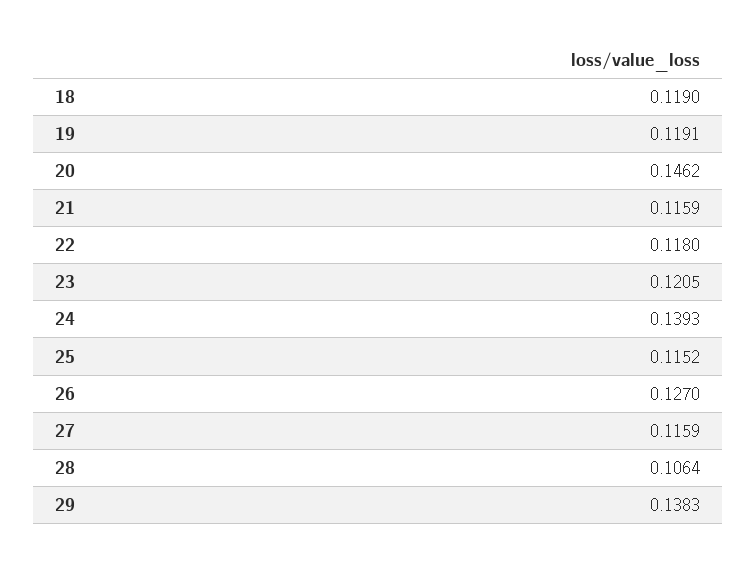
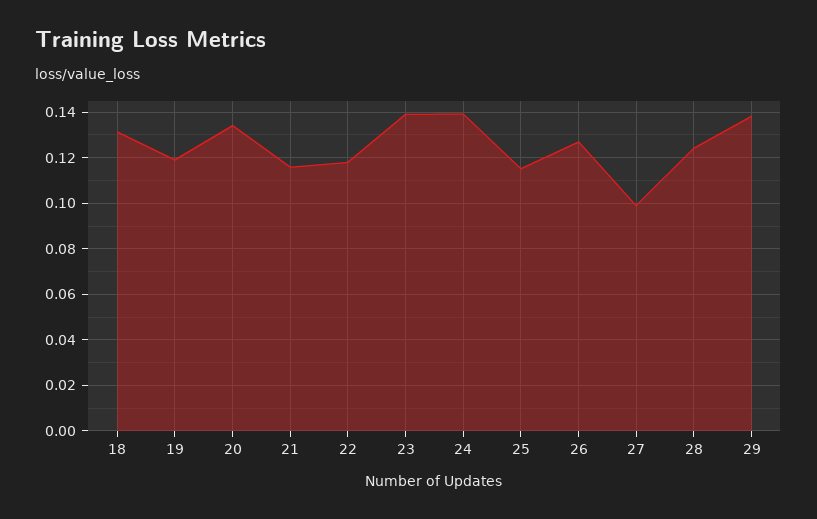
18: 0.119 -> 0.13
20: 0.1462 -> 0.135
23: 0.1205 -> 0.14
27: 0.1159 -> 0.1
28: 0.1064 -> 0.125

